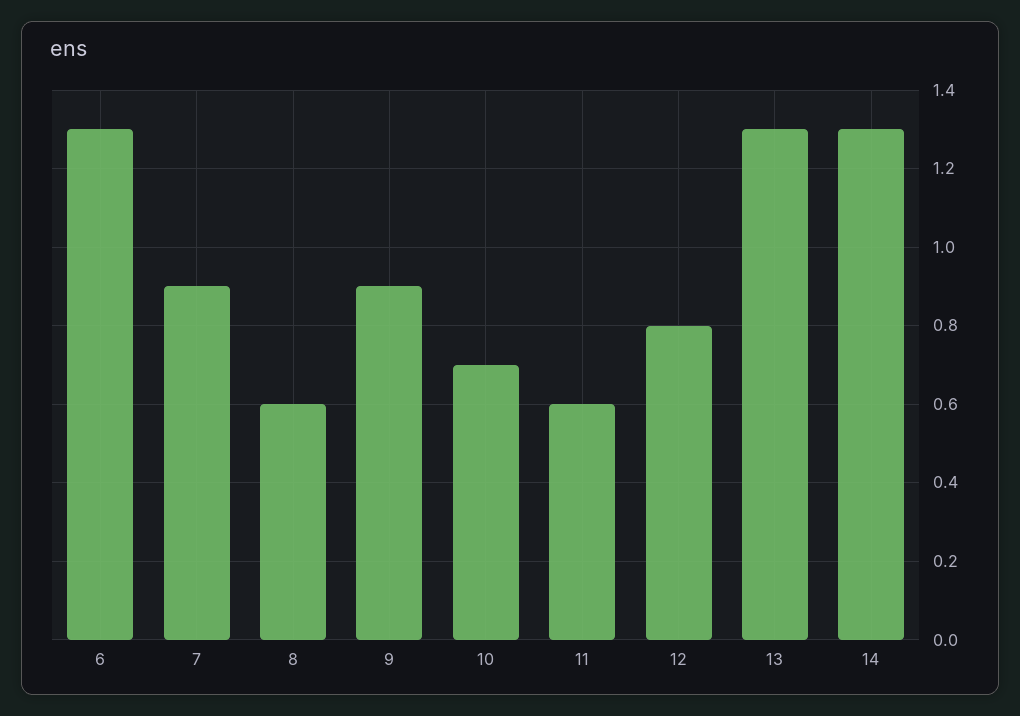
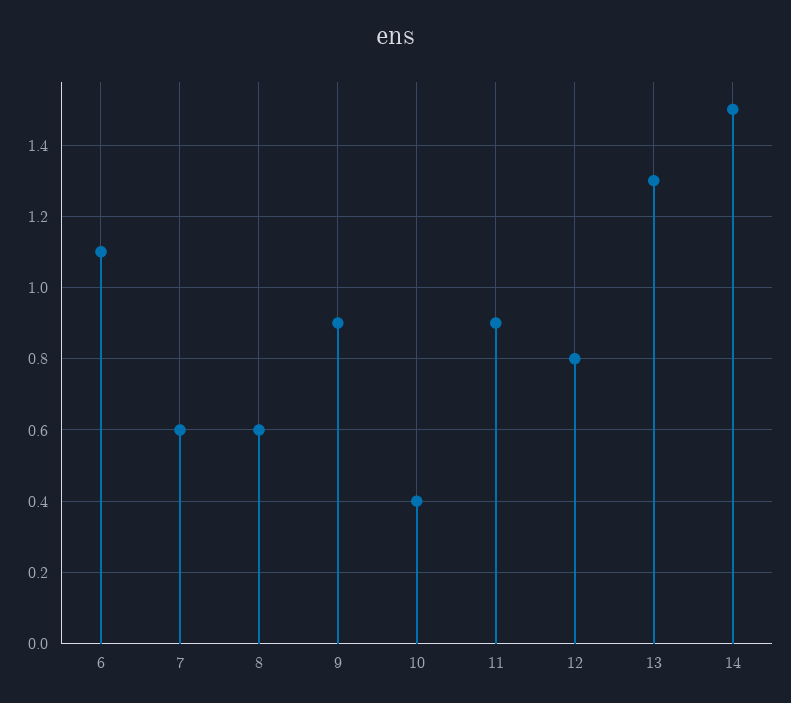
6: 1.3 -> 1.1
7: 0.9 -> 0.6
10: 0.7 -> 0.4
11: 0.6 -> 0.9
14: 1.3 -> 1.5

